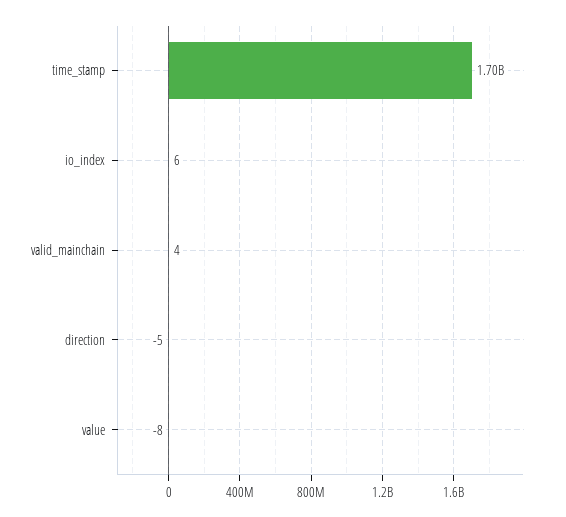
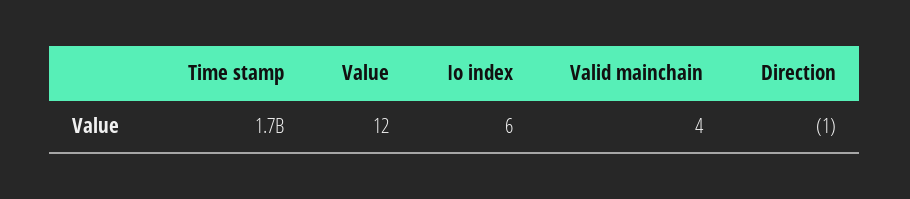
direction: -5 -> -1
value: -8 -> 12

